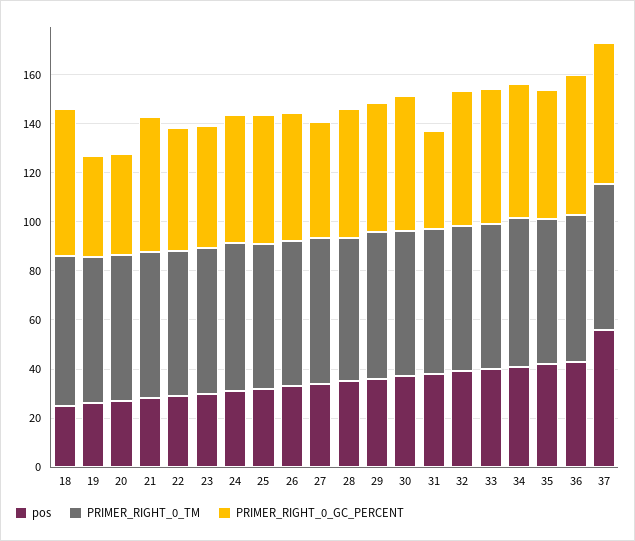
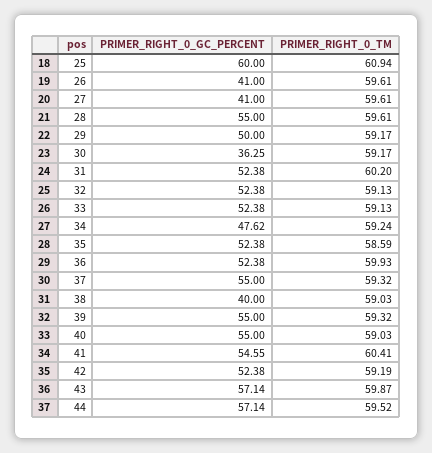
PRIMER_RIGHT_0_GC_PERCENT, 23: 50 -> 36.25
pos, 37: 55 -> 44

